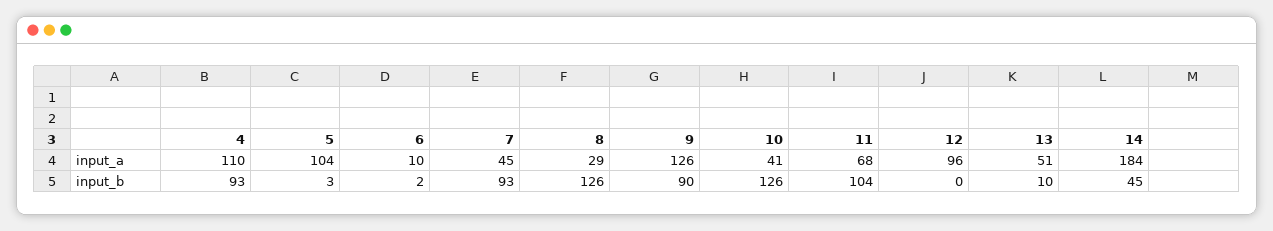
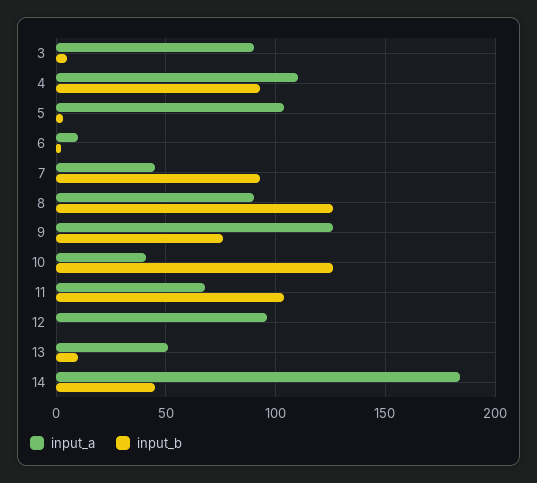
input_a, 8: 29 -> 90
input_b, 9: 90 -> 75
input_a, 3: none -> 90
input_b, 3: none -> 5

